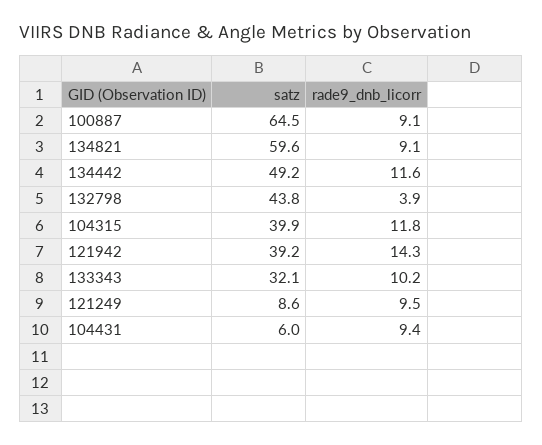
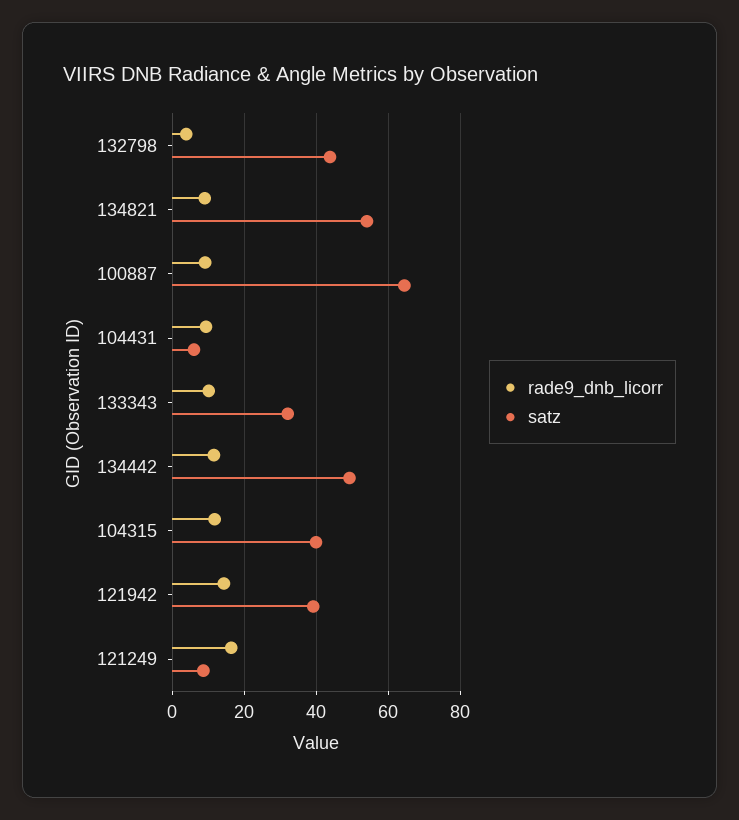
satz, 134821: 59.6 -> 54
rade9_dnb_licorr, 121249: 9.5 -> 16

